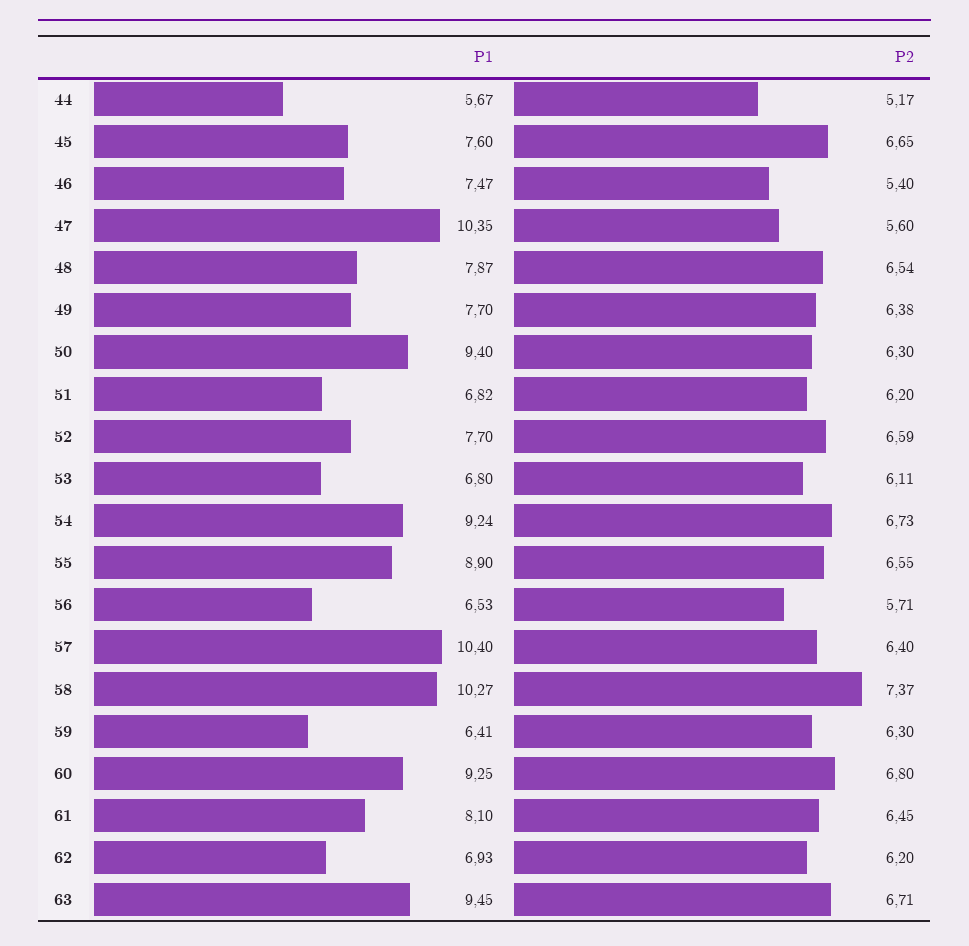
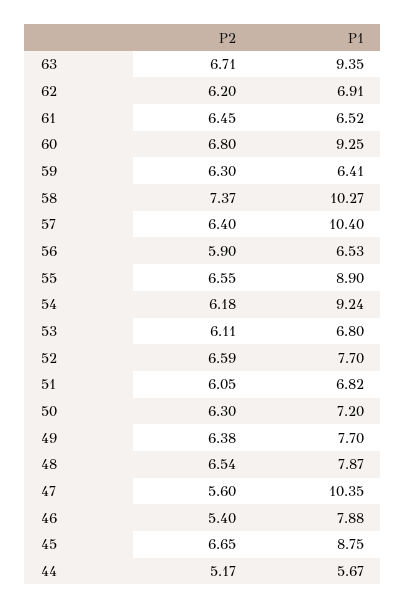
P1, 45: 7.6 -> 8.75
P1, 46: 7.47 -> 7.88
P1, 50: 9.4 -> 7.2
P2, 51: 6.2 -> 6.05
P2, 54: 6.73 -> 6.18
P2, 56: 5.71 -> 5.9
P1, 61: 8.1 -> 6.52
P1, 62: 6.93 -> 6.91
P1, 63: 9.45 -> 9.35

